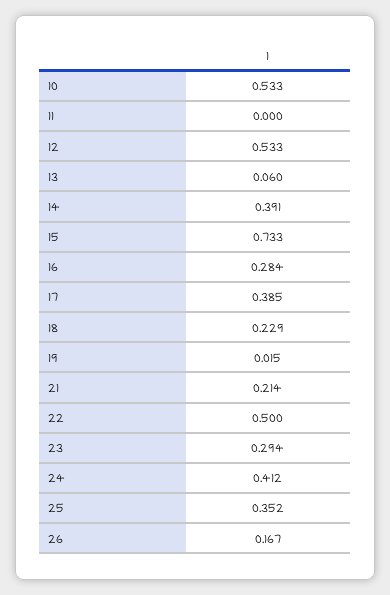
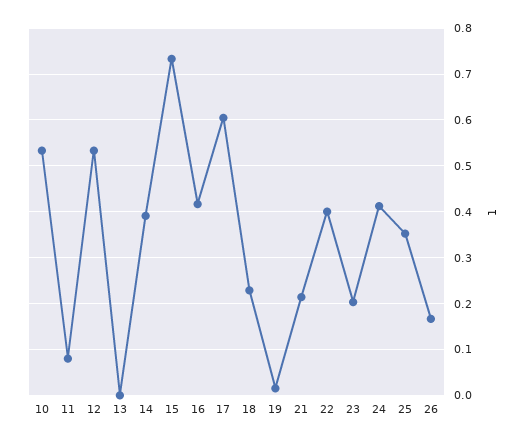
11: 0 -> 0.08
13: 0.06 -> 0
16: 0.284 -> 0.42
17: 0.385 -> 0.6
22: 0.5 -> 0.4
23: 0.294 -> 0.2

